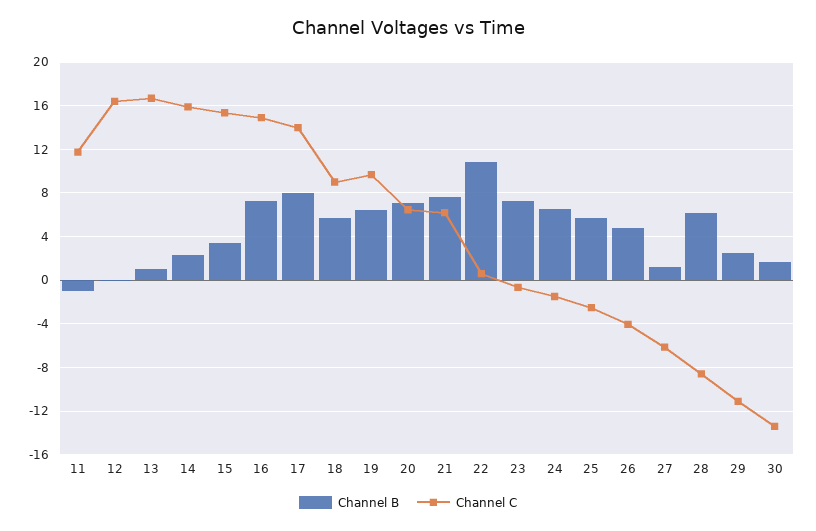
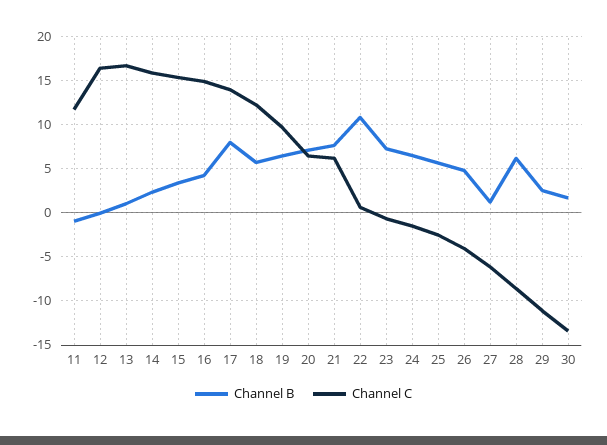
Channel B, 16: 7 -> 4
Channel C, 18: 9 -> 12

